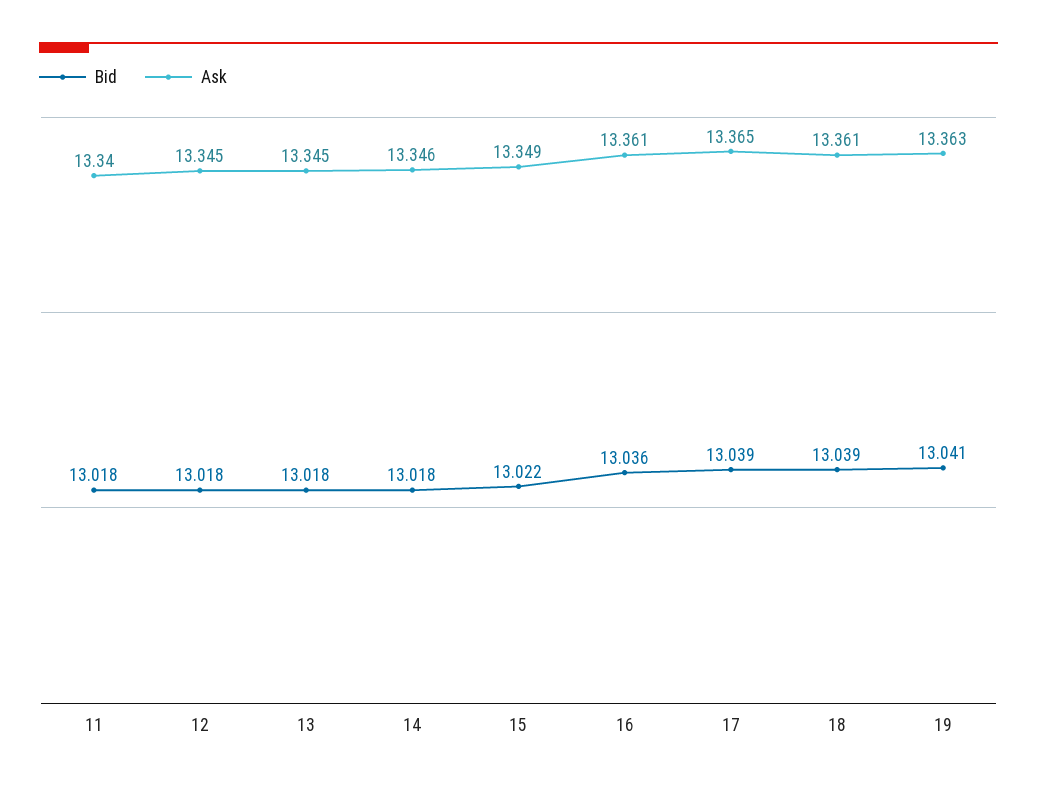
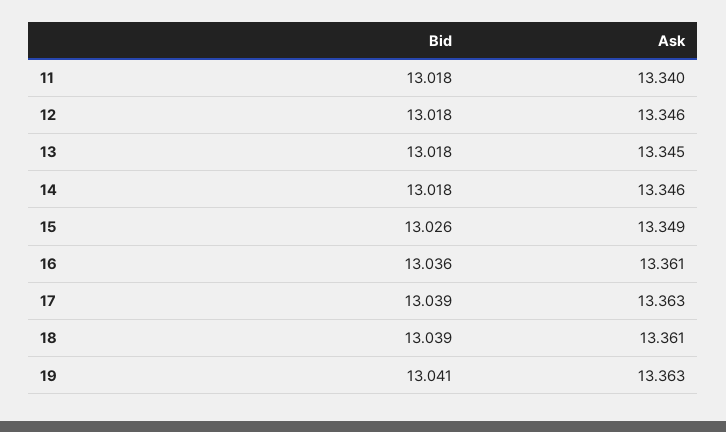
Ask, 12: 13.345 -> 13.346
Bid, 15: 13.022 -> 13.026
Ask, 17: 13.365 -> 13.363

